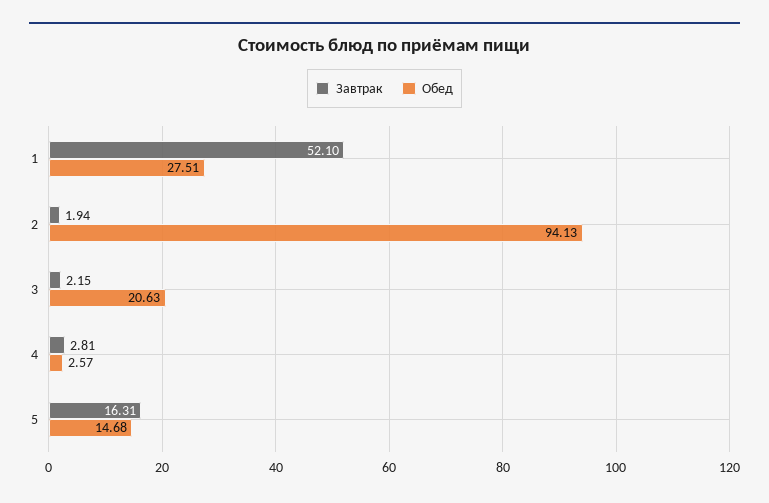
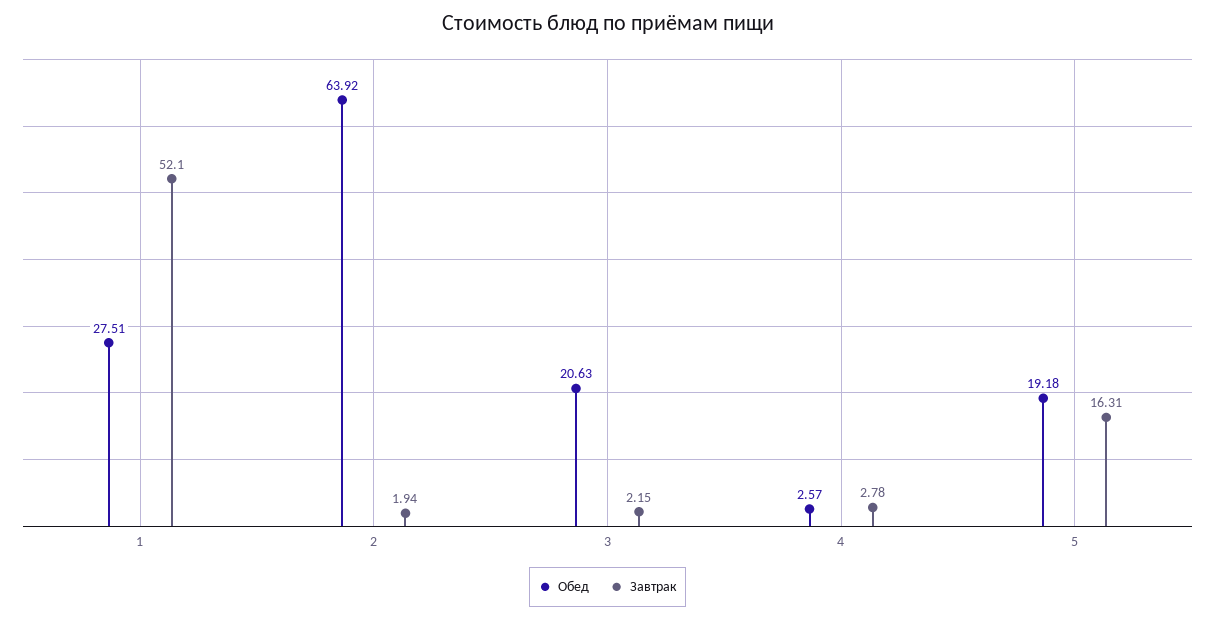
Обед, 2: 94.13 -> 63.92
Завтрак, 4: 2.81 -> 2.78
Обед, 5: 14.68 -> 19.18

